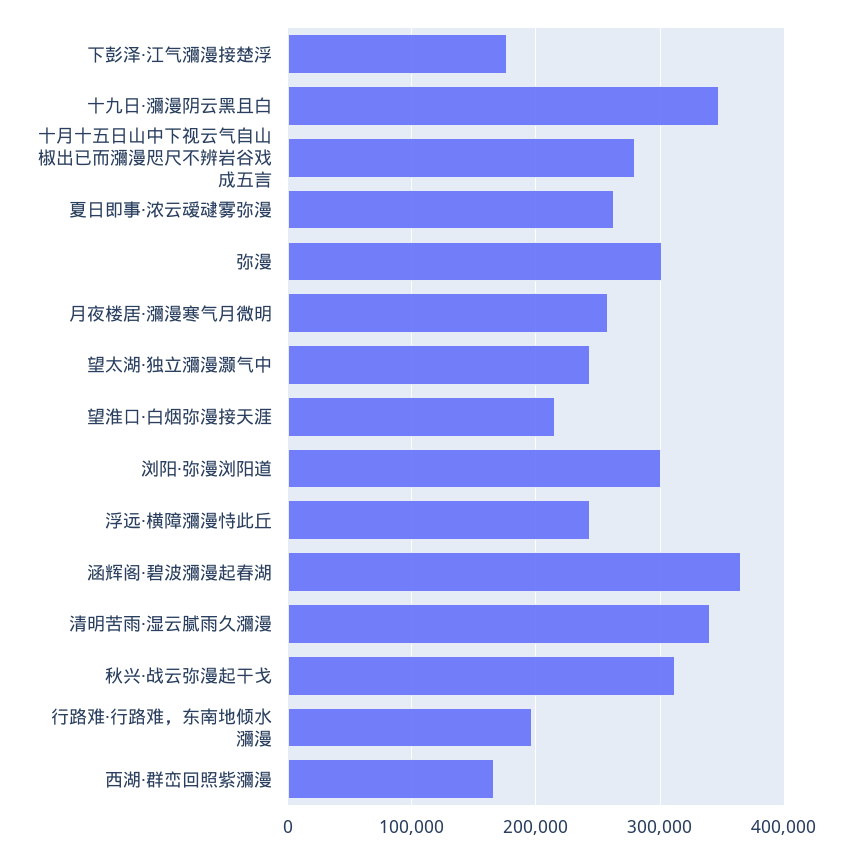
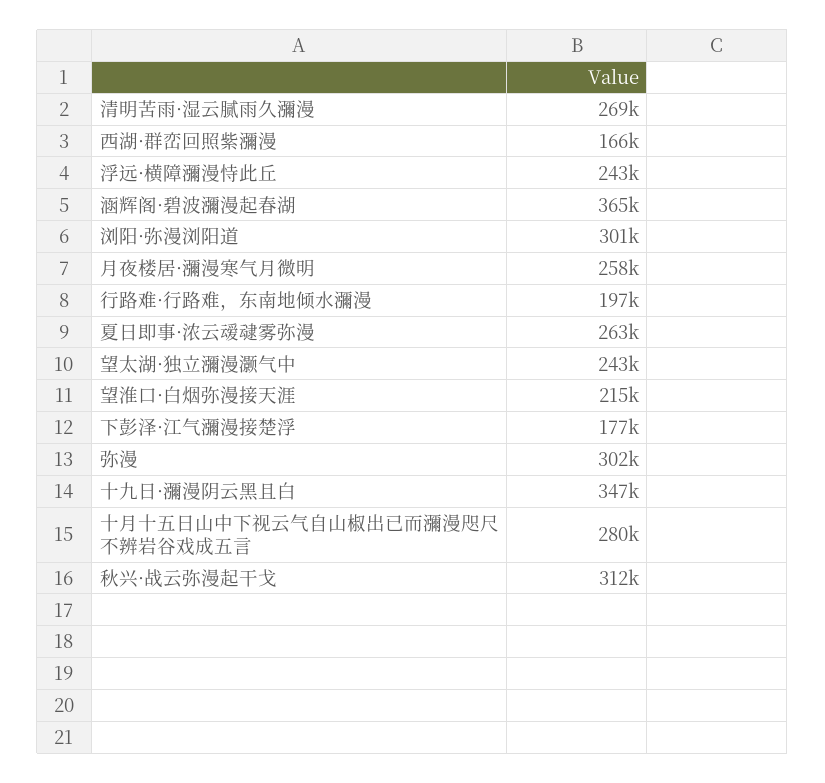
清明苦雨·湿云腻雨久瀰漫: 340000 -> 269000

